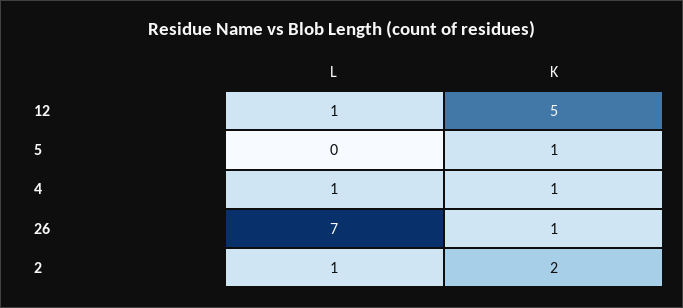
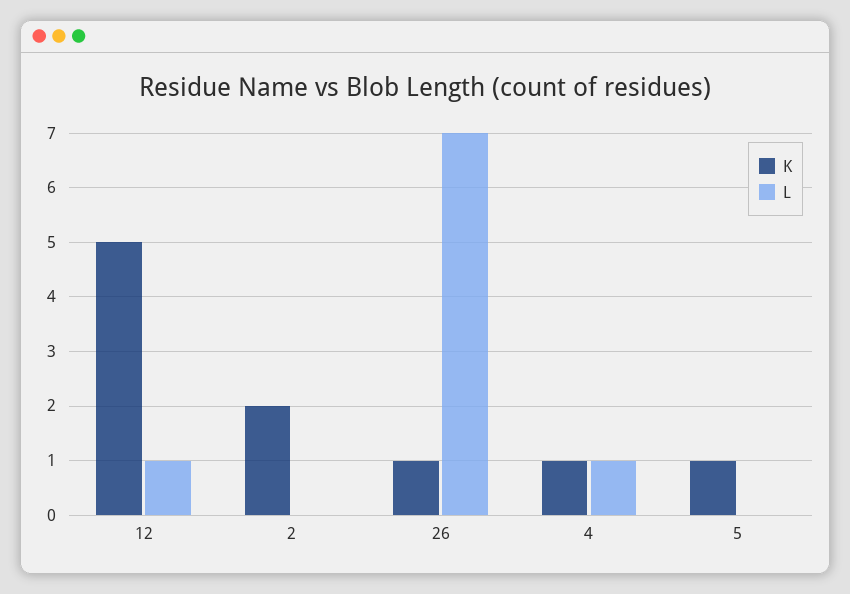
L, 2: 1 -> 0

